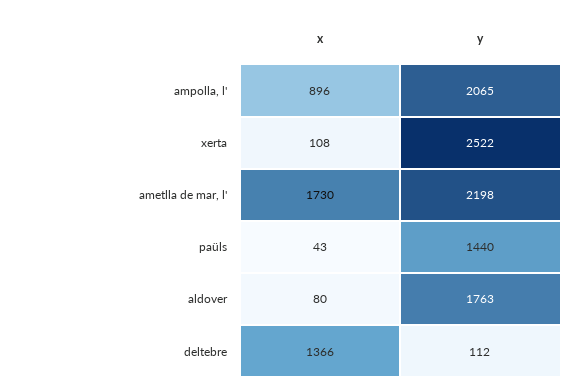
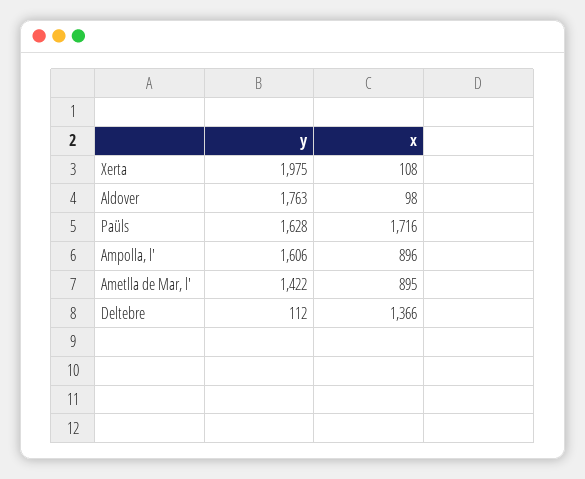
y, ampolla, l': 2065 -> 1606
y, xerta: 2522 -> 1975
x, ametlla de mar, l': 1730 -> 895
y, ametlla de mar, l': 2198 -> 1422
x, paüls: 43 -> 1716
y, paüls: 1440 -> 1628
x, aldover: 80 -> 98

